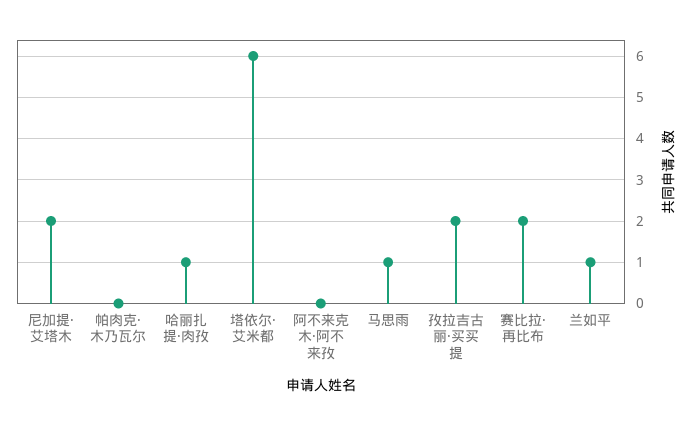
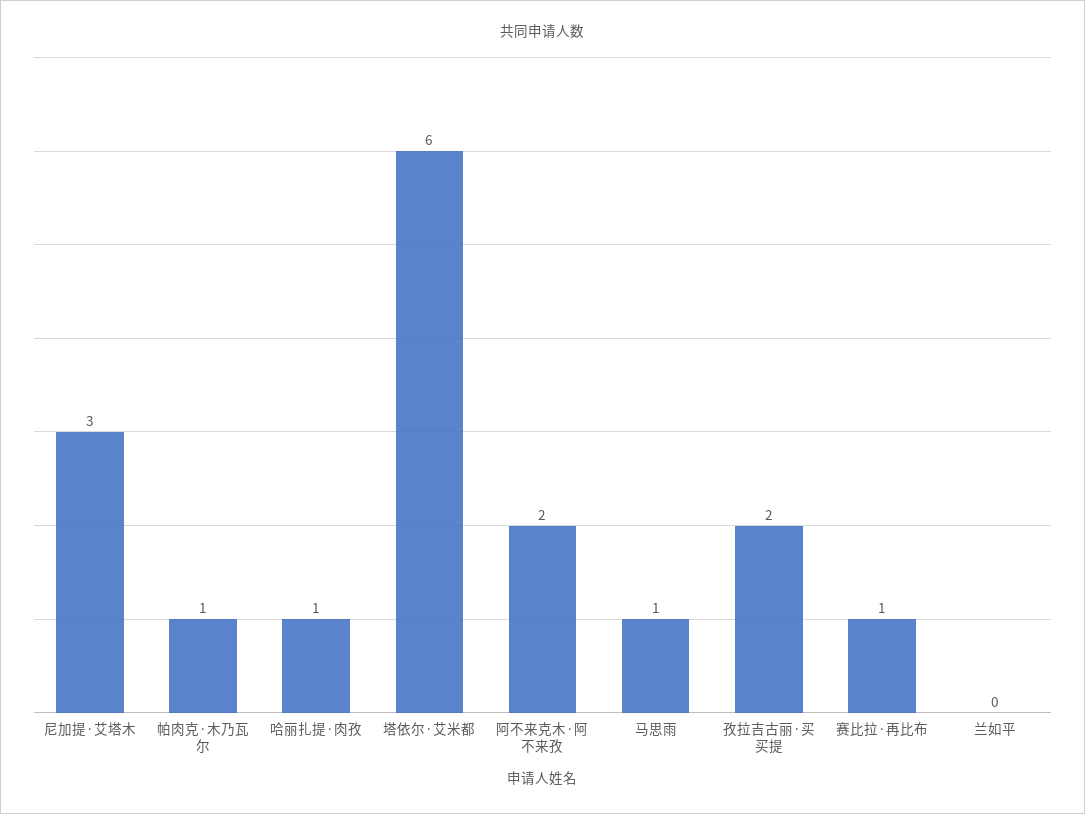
尼加提·艾塔木: 2 -> 3
帕肉克·木乃瓦尔: 0 -> 1
阿不来克木·阿不来孜: 0 -> 2
赛比拉·再比布: 2 -> 1
兰如平: 1 -> 0

